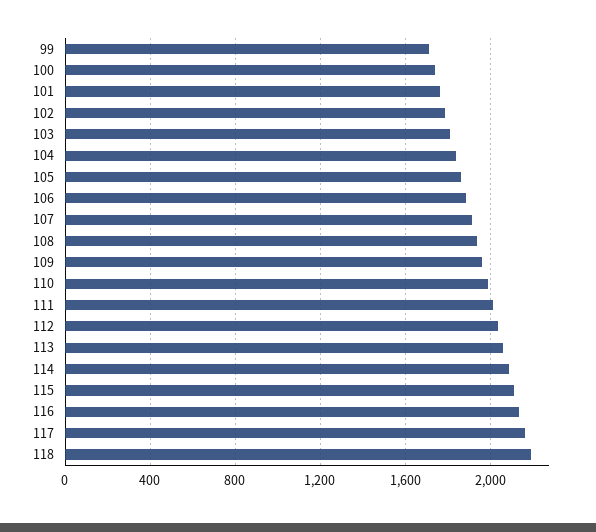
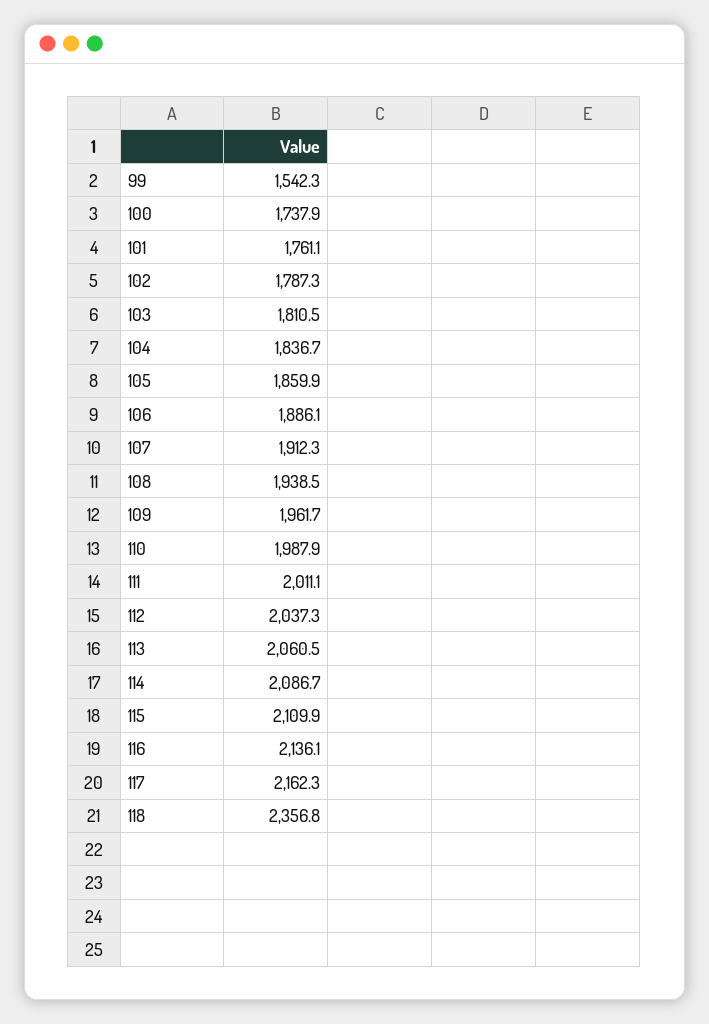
99: 1700 -> 1542.3
118: 2200 -> 2356.8

